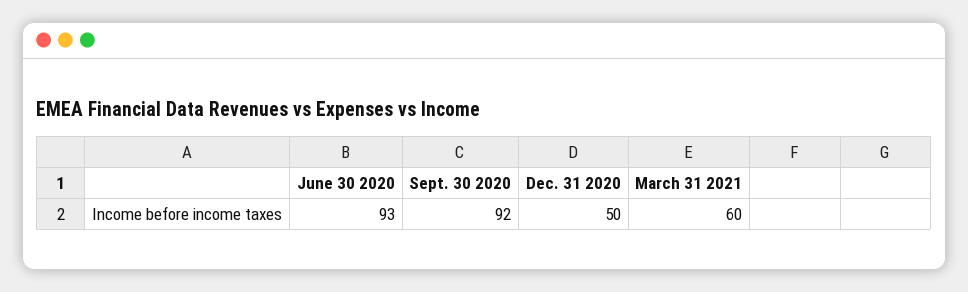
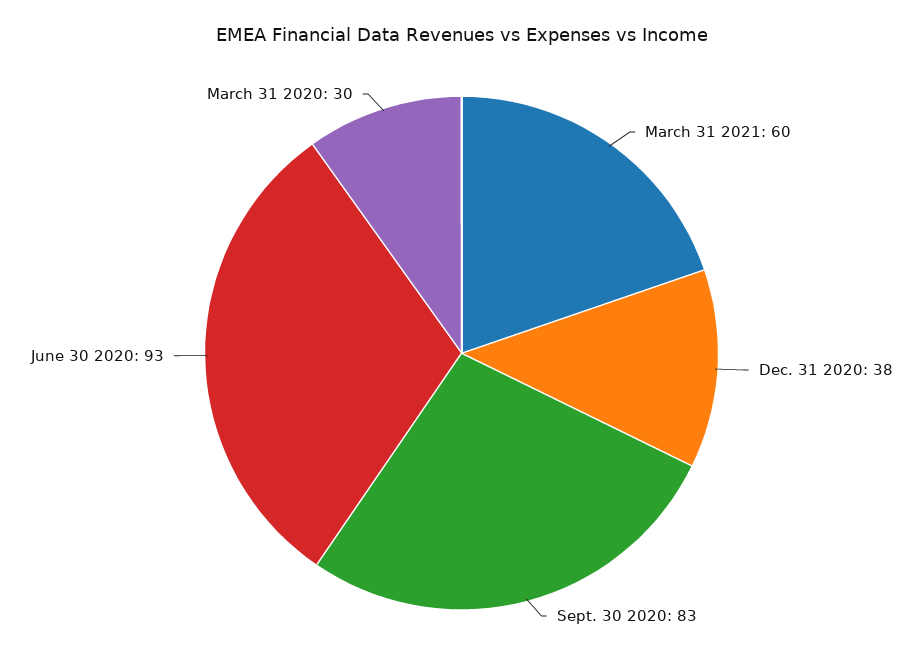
Sept. 30 2020: 92 -> 83
Dec. 31 2020: 50 -> 38
March 31 2020: none -> 30

